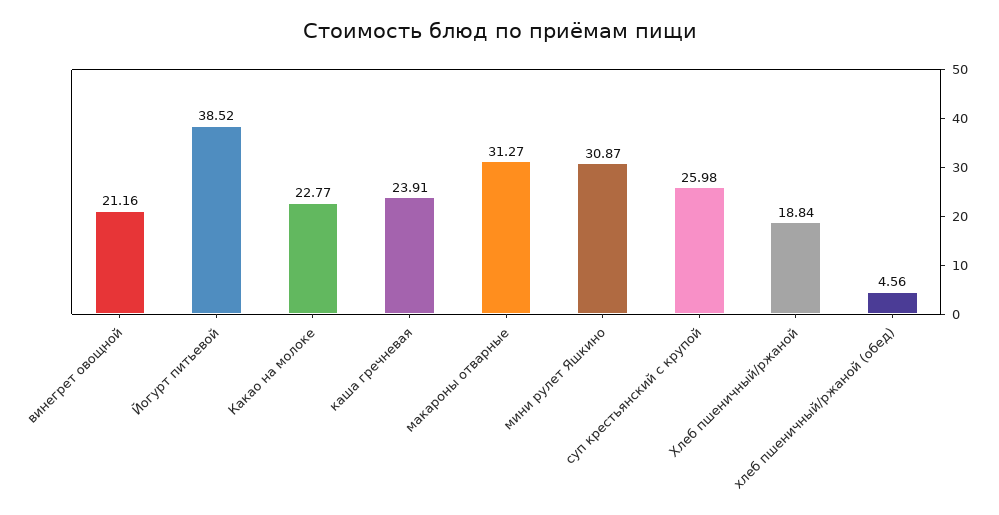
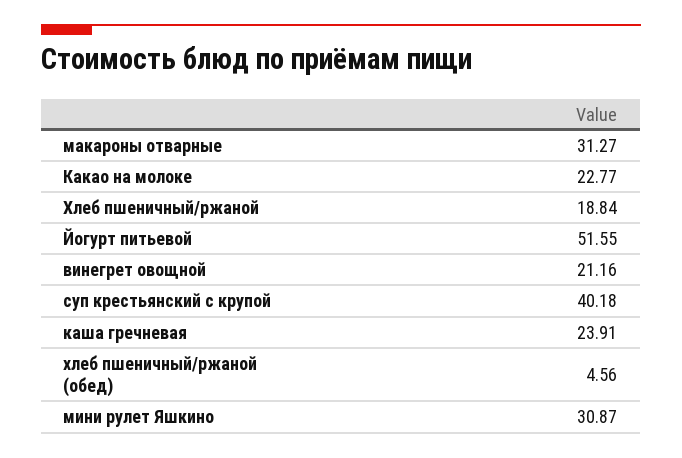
Йогурт питьевой: 38.52 -> 51.55
суп крестьянский с крупой: 25.98 -> 40.18

